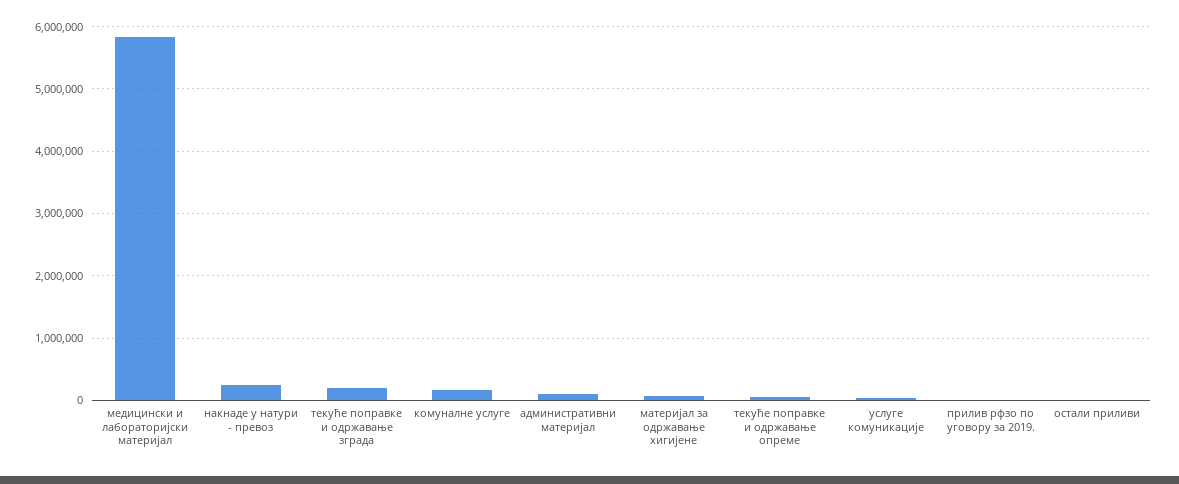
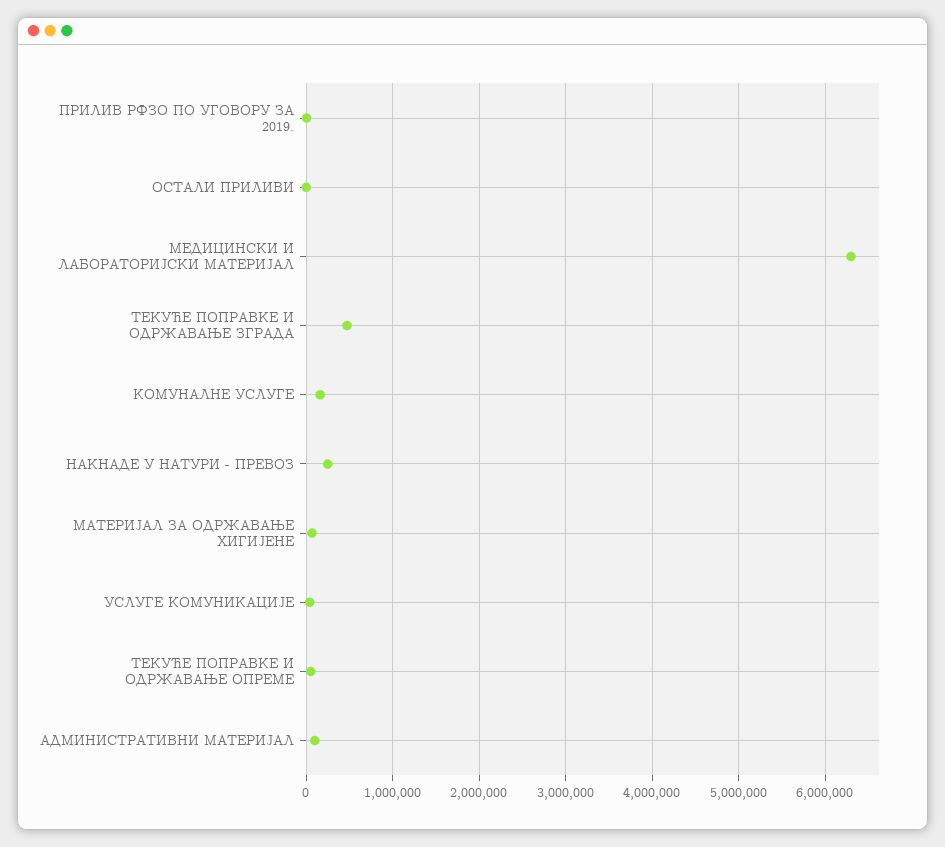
медицински и лабораторијски материјал: 5800000 -> 6300000
текуће поправке и одржавање зграда: 200000 -> 500000

